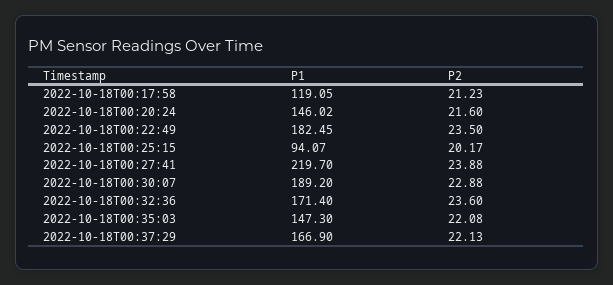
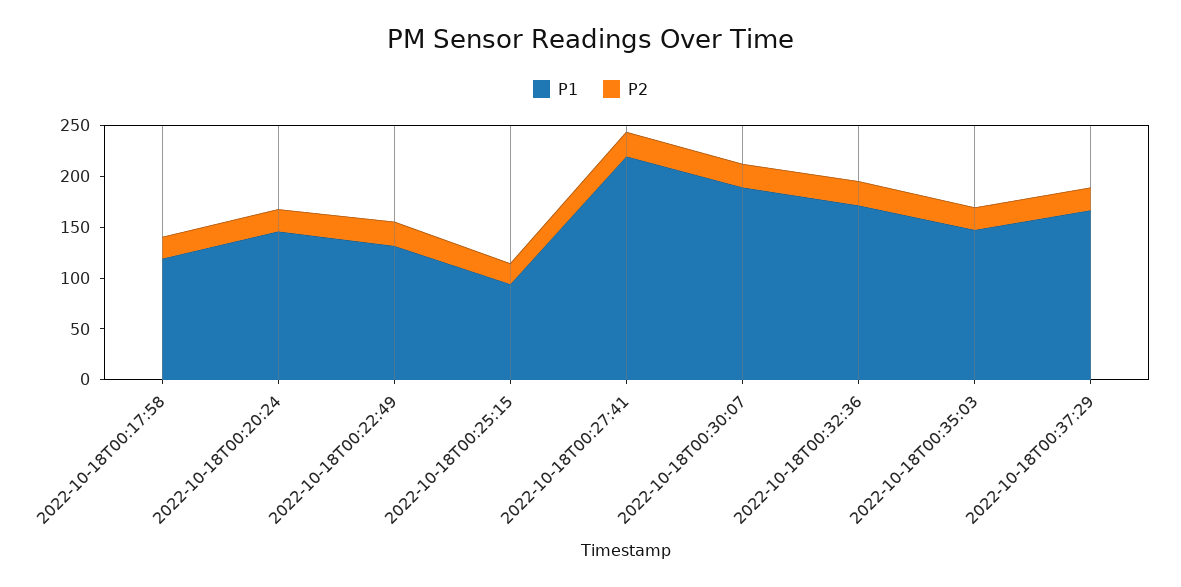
P1, 2022-10-18T00:22:49: 182.45 -> 130

